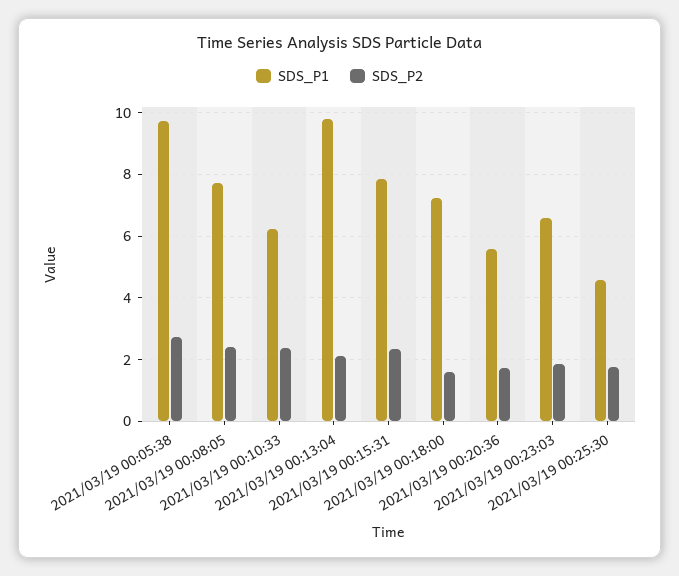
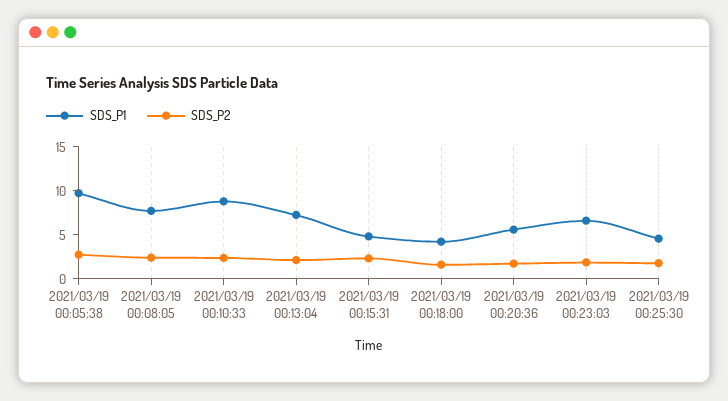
SDS_P1, 2021/03/19 00:10:33: 6.2 -> 9
SDS_P1, 2021/03/19 00:13:04: 9.8 -> 7
SDS_P1, 2021/03/19 00:15:31: 7.8 -> 5
SDS_P1, 2021/03/19 00:18:00: 7.2 -> 4

